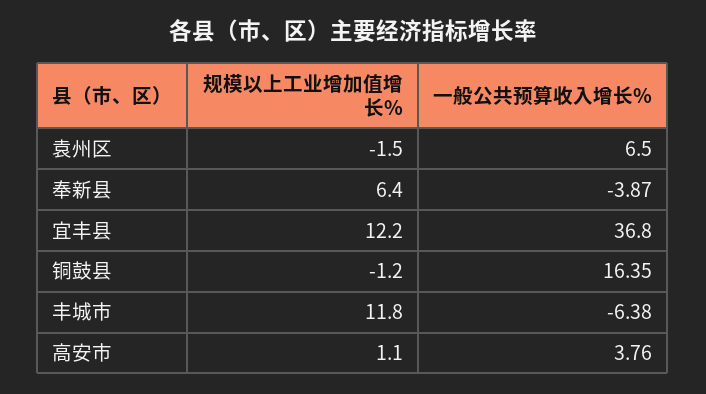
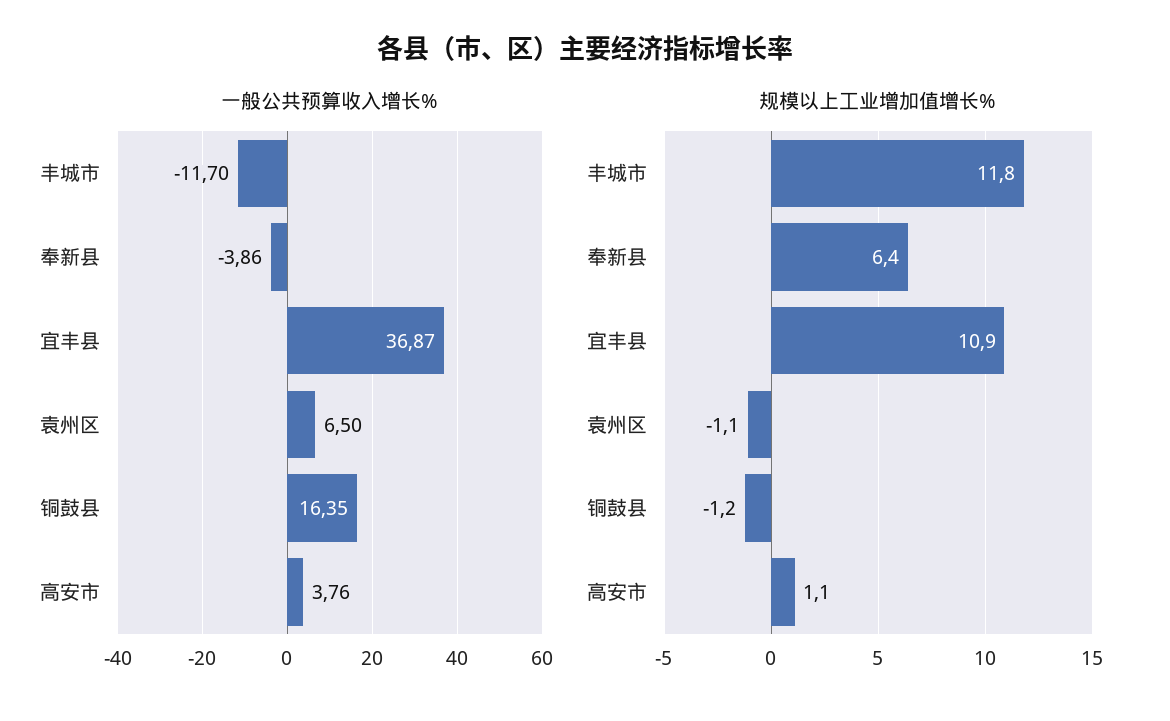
规模以上工业增加值增长%, 袁州区: -1.5 -> -1.1
一般公共预算收入增长%, 奉新县: -3.87 -> -3.86
规模以上工业增加值增长%, 宜丰县: 12.2 -> 10.9
一般公共预算收入增长%, 宜丰县: 36.8 -> 36.87
一般公共预算收入增长%, 丰城市: -6.38 -> -11.7

